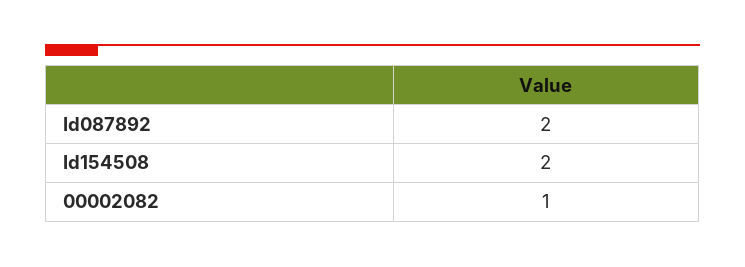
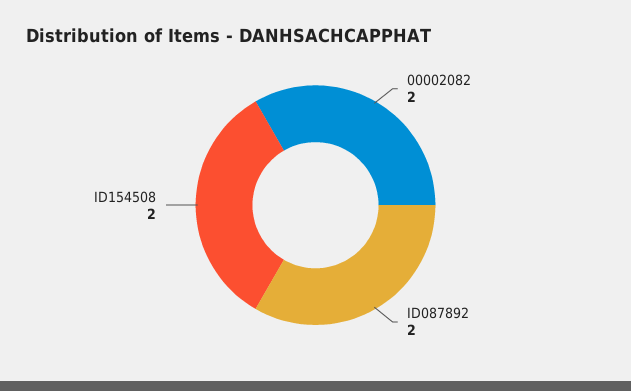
00002082: 1 -> 2

